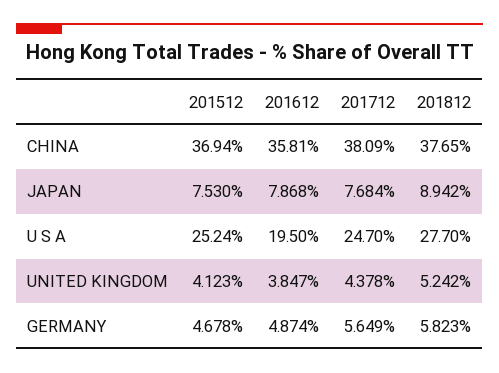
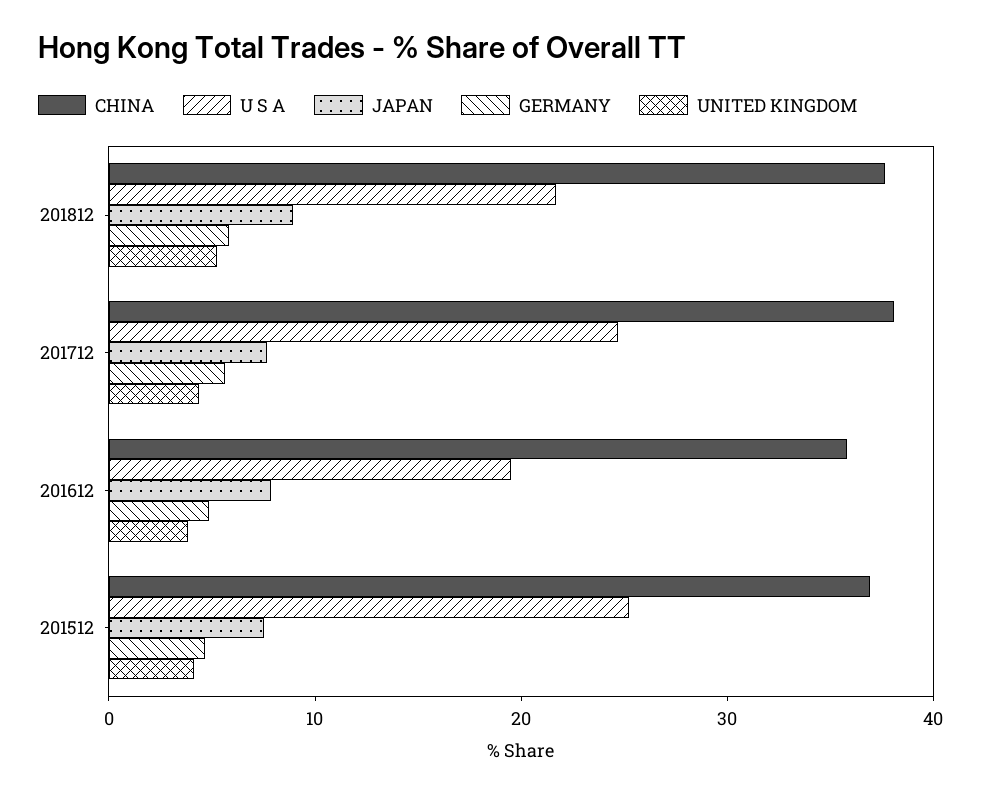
U S A, 201812: 27.7 -> 22

